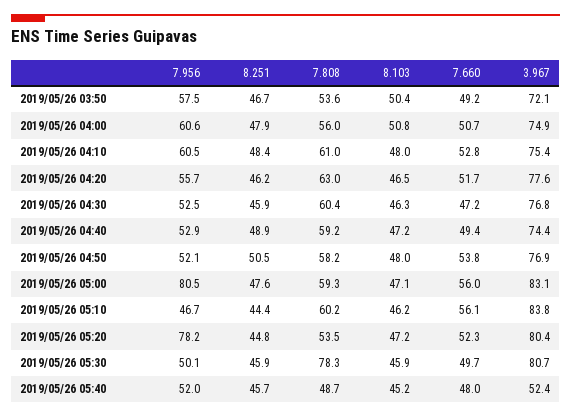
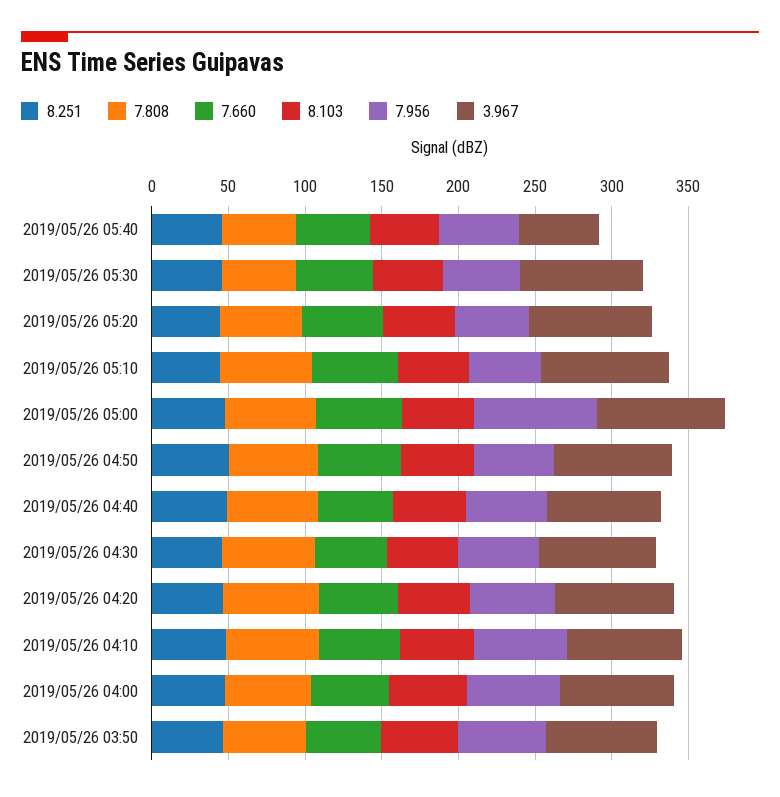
7.956, 2019/05/26 05:20: 78.2 -> 50
7.808, 2019/05/26 05:30: 78.3 -> 50

